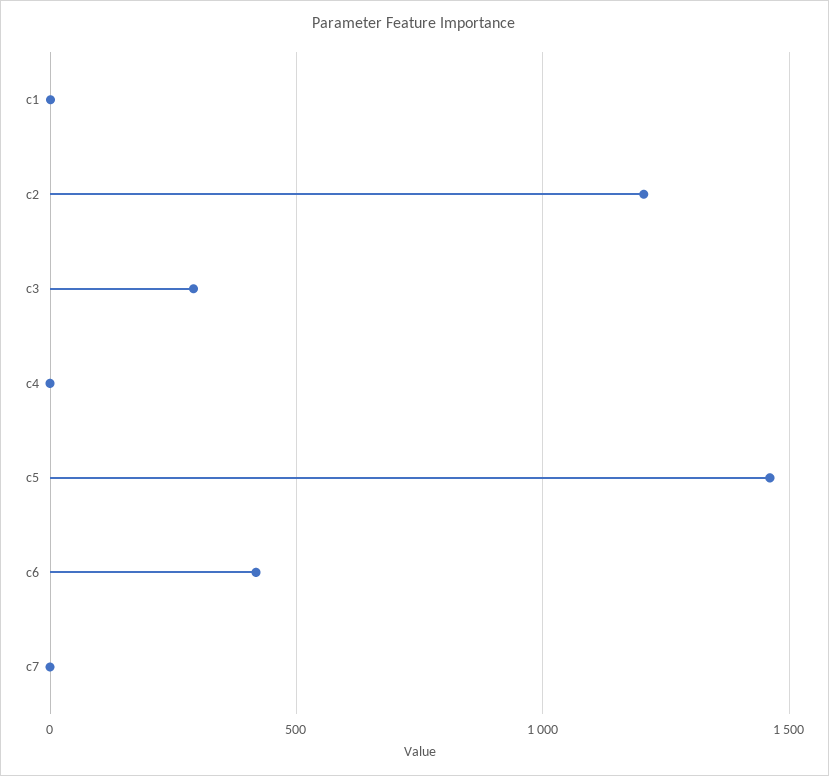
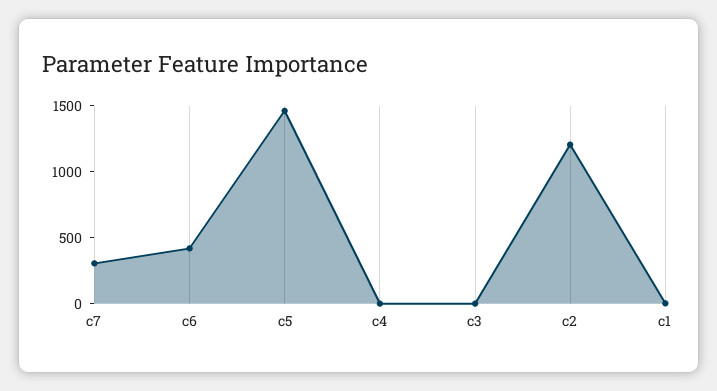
c3: 300 -> 0
c7: 0 -> 300

